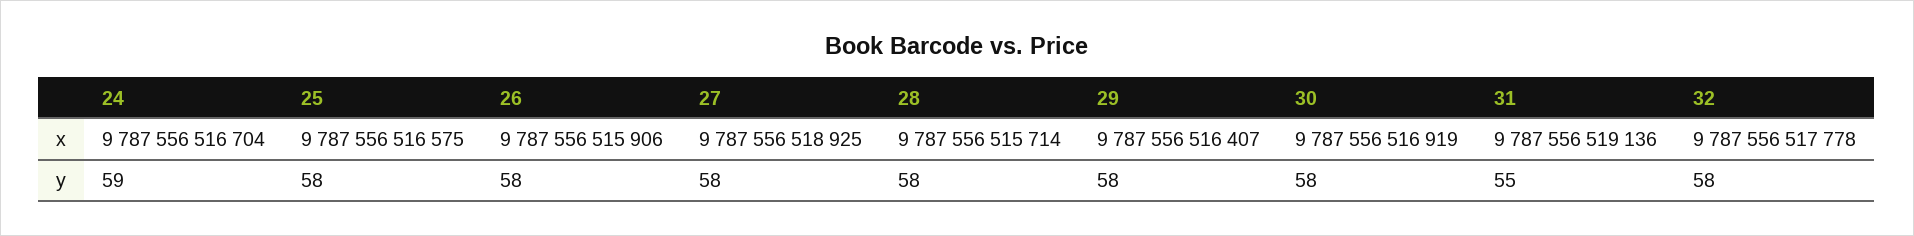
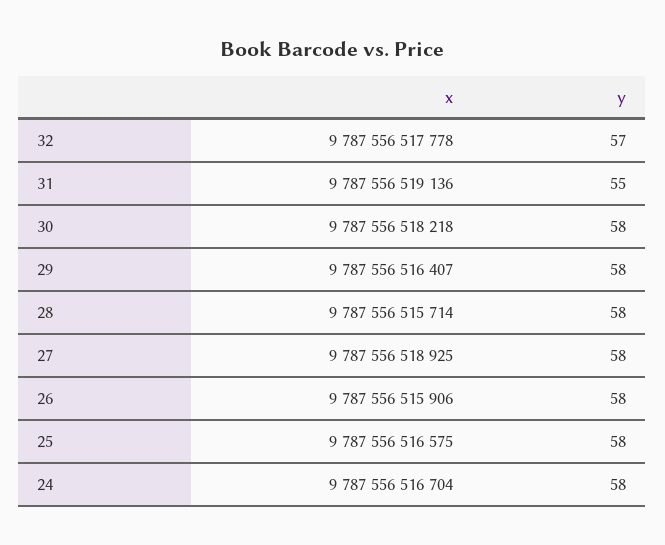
30, x: 9787556516919 -> 9787556518218
24, y: 59 -> 58
32, y: 58 -> 57

